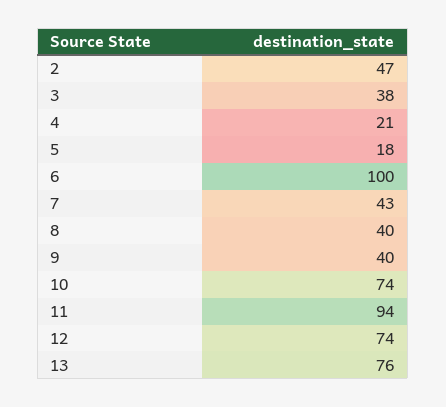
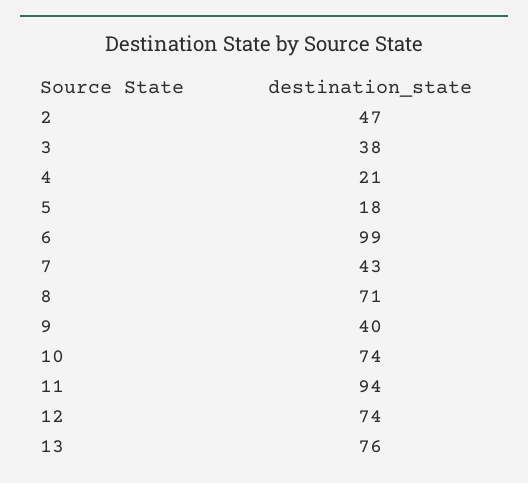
6: 100 -> 99
8: 40 -> 71

